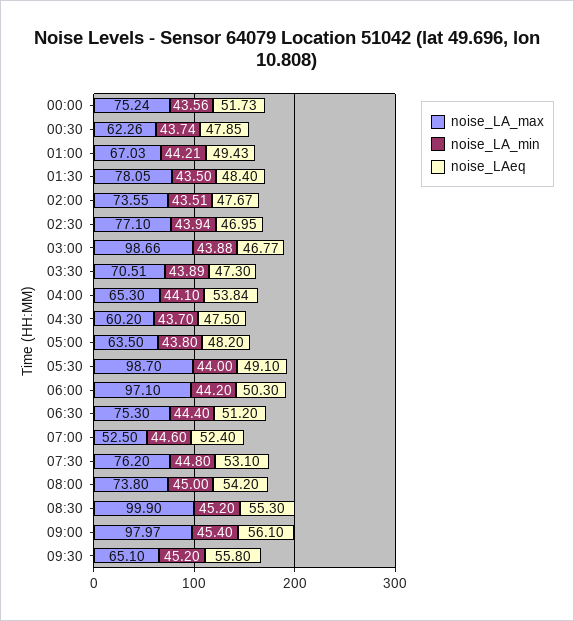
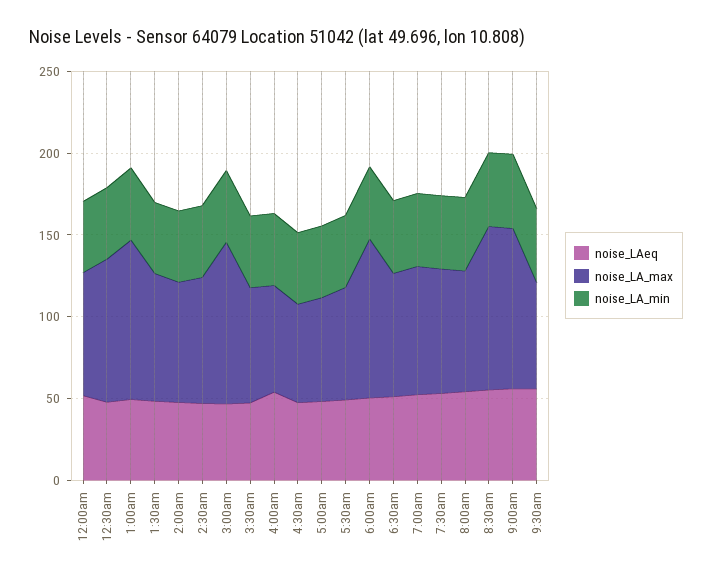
noise_LA_max, 00:30: 62.26 -> 90
noise_LA_max, 01:00: 67.03 -> 100
noise_LA_max, 05:30: 98.7 -> 70
noise_LA_max, 07:00: 52.5 -> 80

